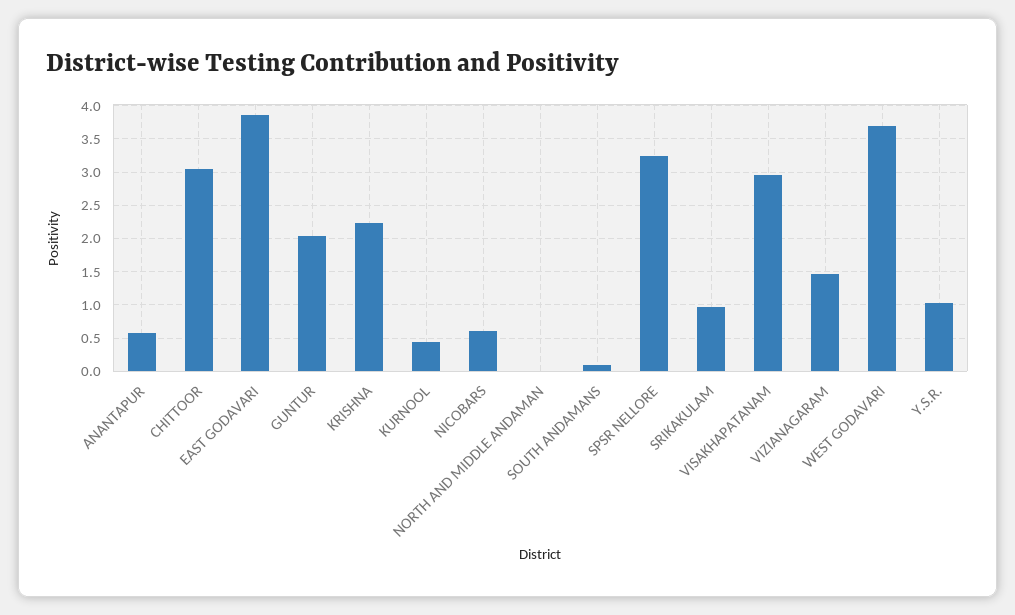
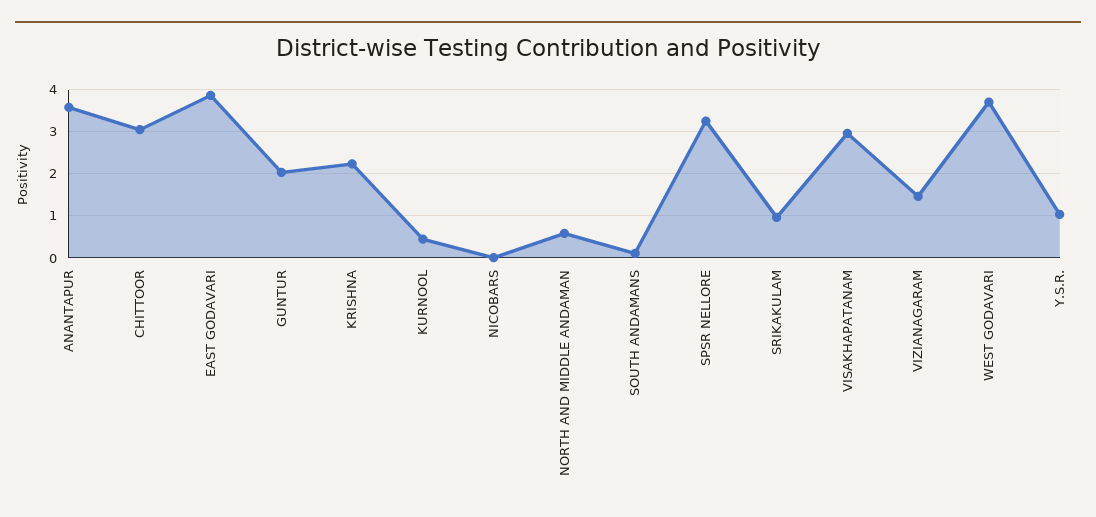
ANANTAPUR: 0.6 -> 3.6
NICOBARS: 0.6 -> 0
NORTH AND MIDDLE ANDAMAN: 0 -> 0.6

